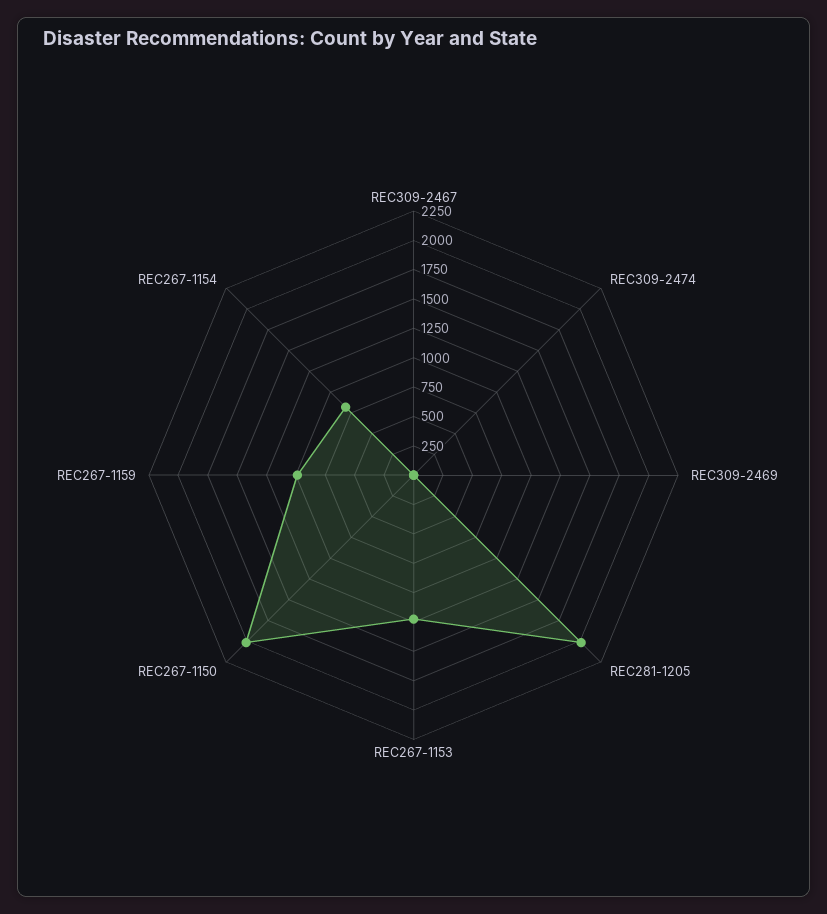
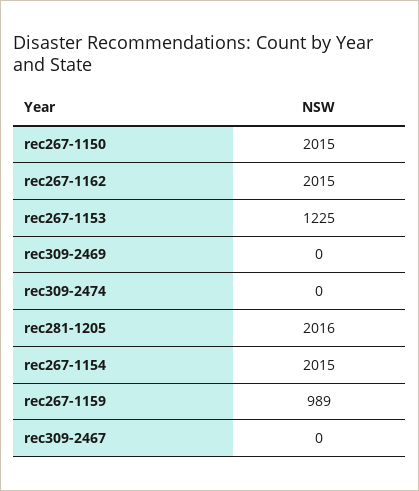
REC267-1154: 750 -> 2015
rec267-1162: none -> 2015

